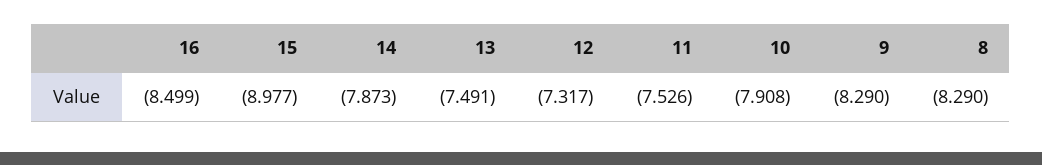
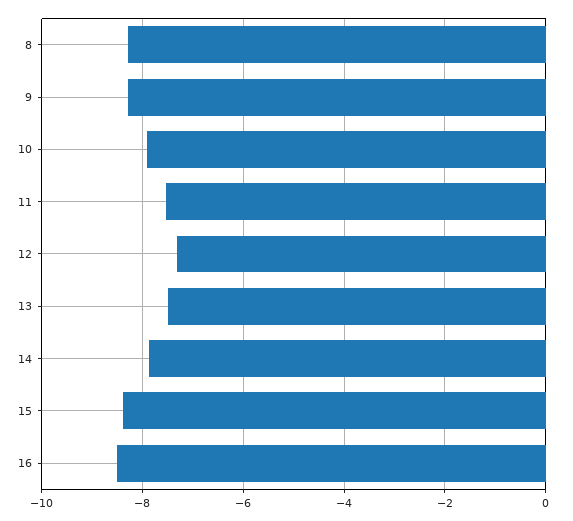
15: -8.977 -> -8.4

